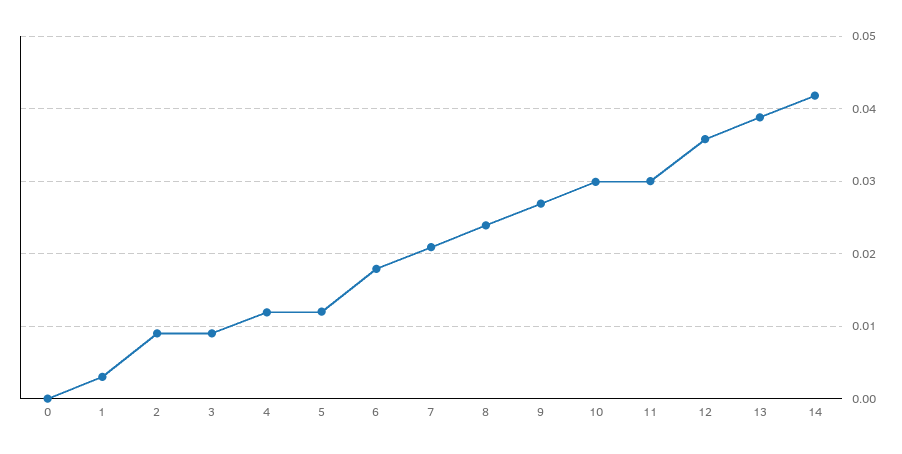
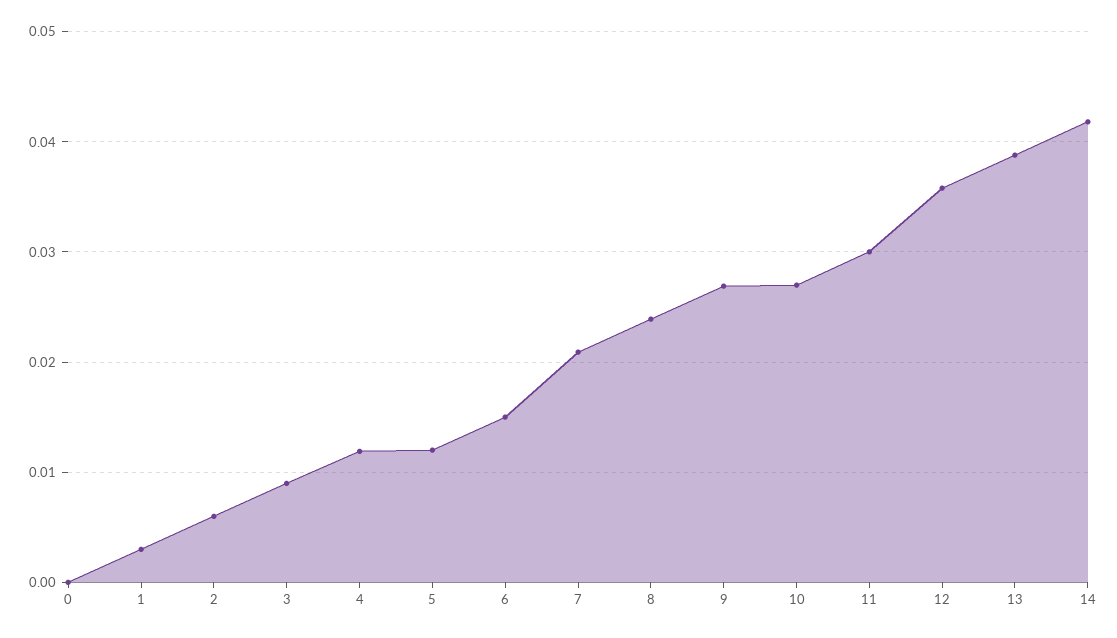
2: 0.009 -> 0.006
6: 0.018 -> 0.015
10: 0.03 -> 0.027

